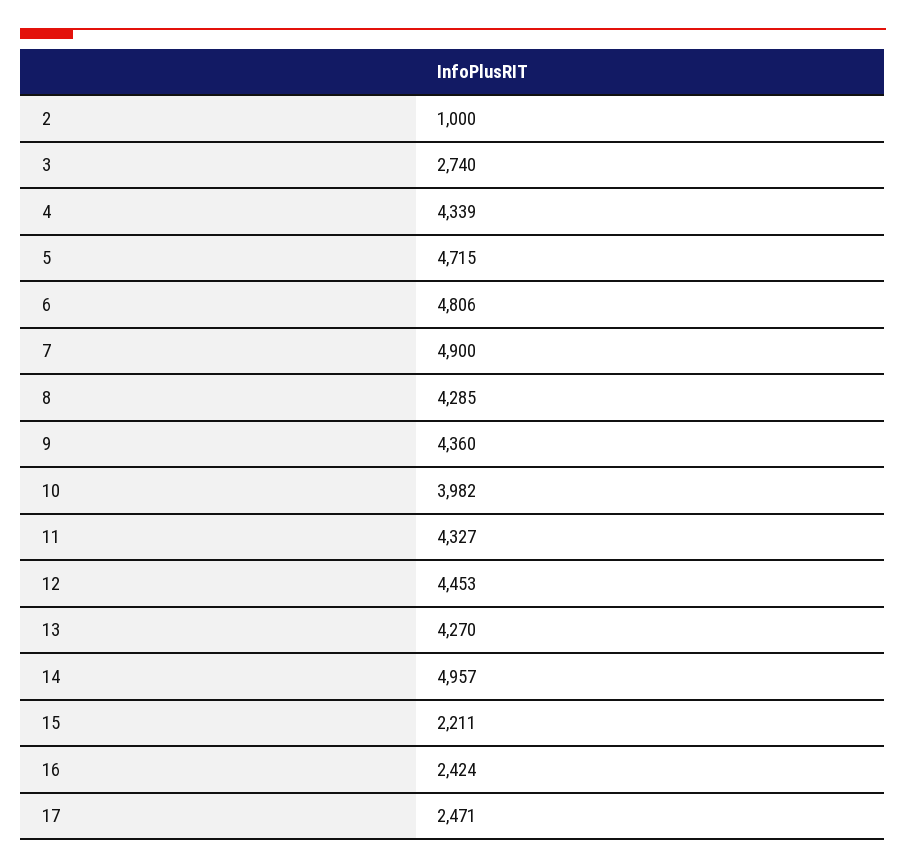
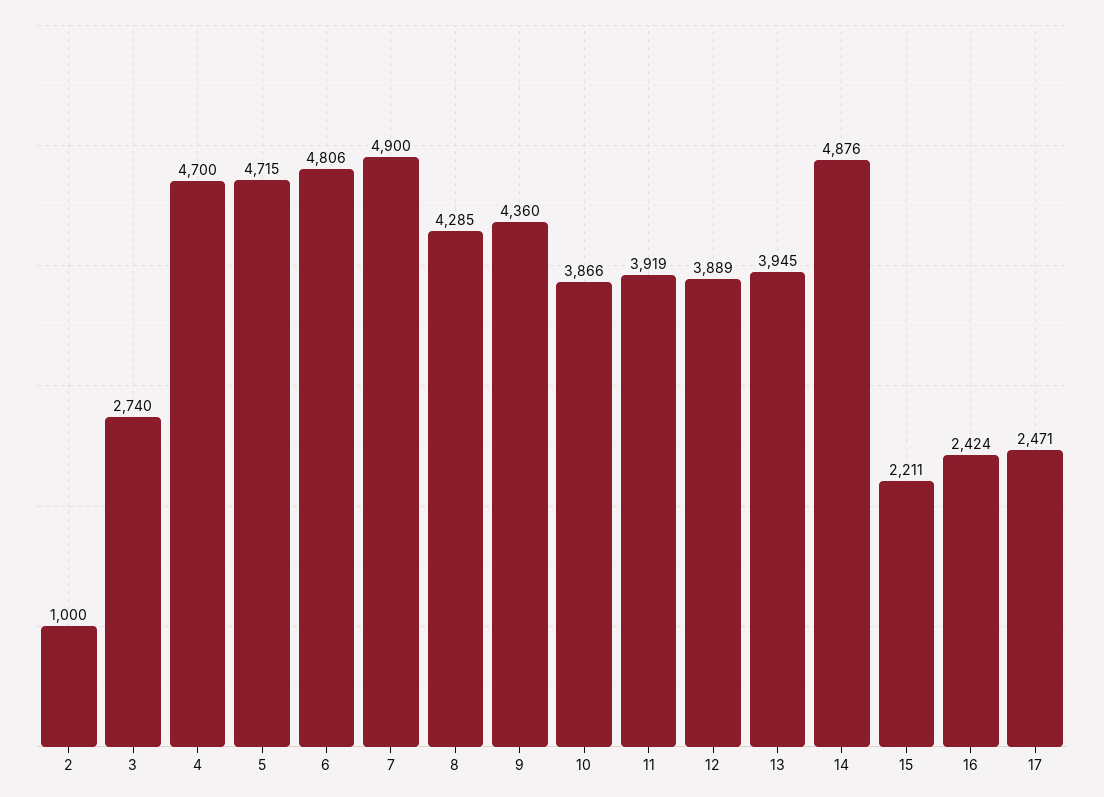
4: 4339 -> 4700
10: 3982 -> 3866
11: 4327 -> 3919
12: 4453 -> 3889
13: 4270 -> 3945
14: 4957 -> 4876

